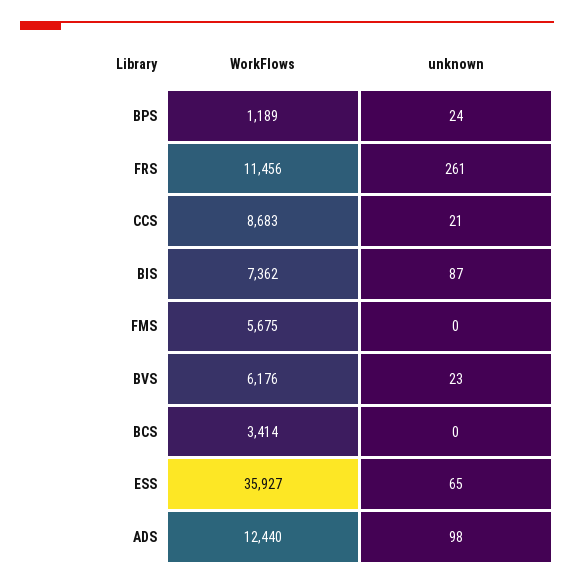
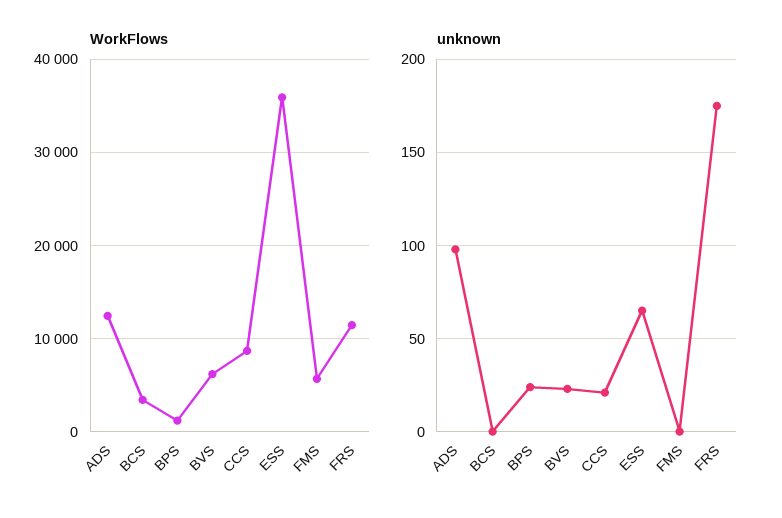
unknown, FRS: 261 -> 175
WorkFlows, BIS: 7362 -> none
unknown, BIS: 87 -> none

